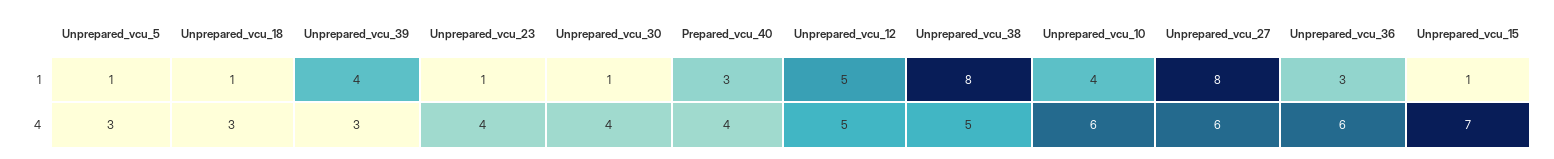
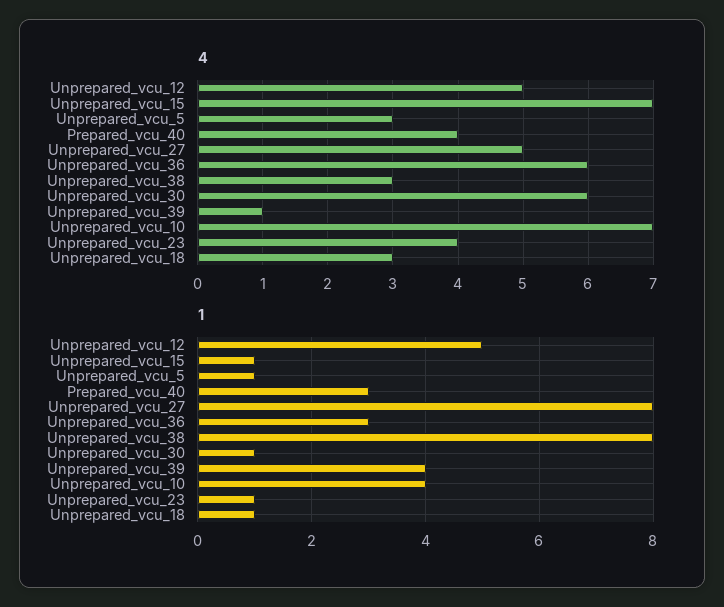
4, Unprepared_vcu_39: 3 -> 1
4, Unprepared_vcu_30: 4 -> 6
4, Unprepared_vcu_38: 5 -> 3
4, Unprepared_vcu_10: 6 -> 7
4, Unprepared_vcu_27: 6 -> 5

